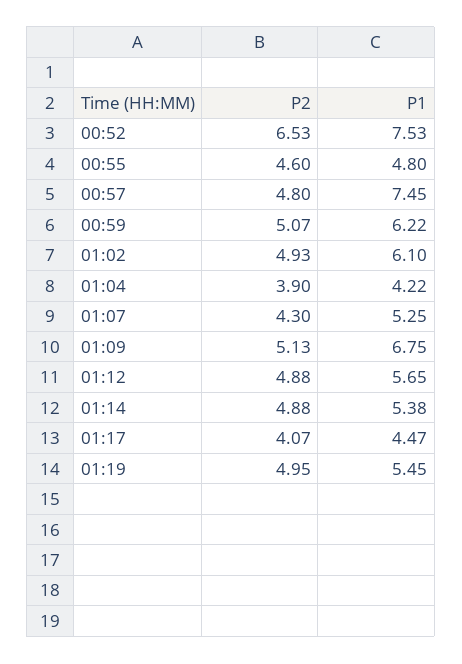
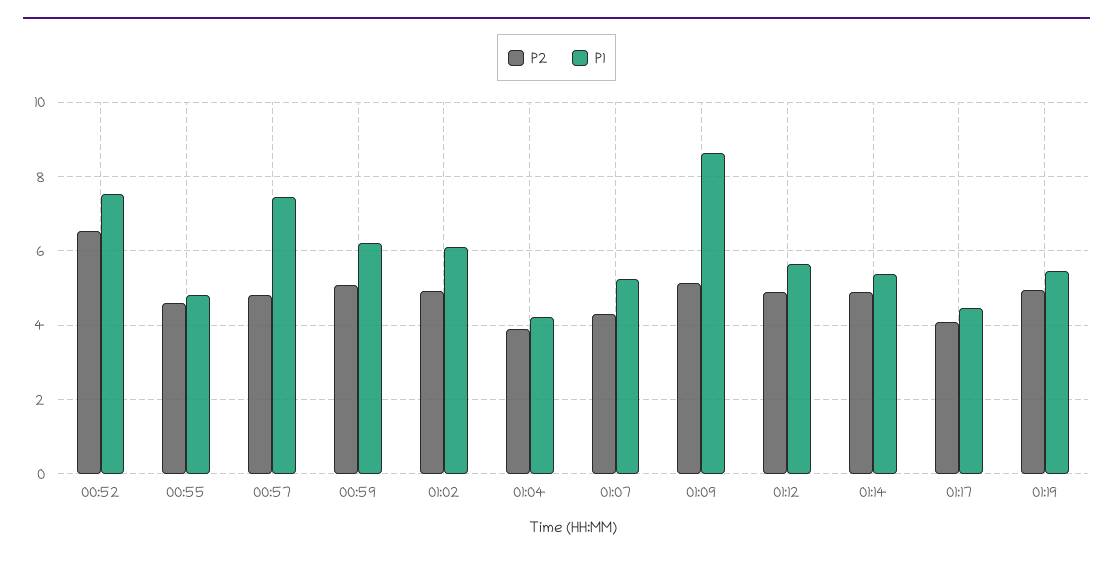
P1, 01:09: 6.75 -> 8.6

